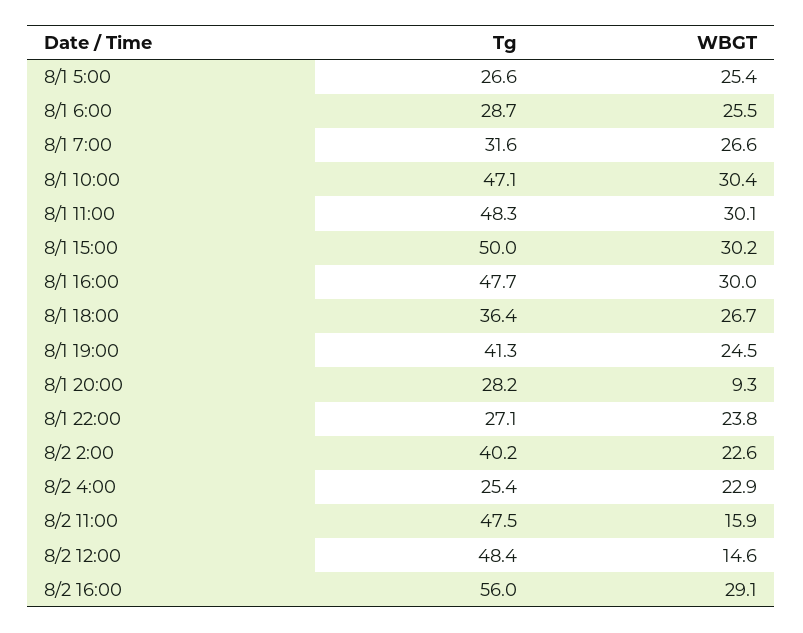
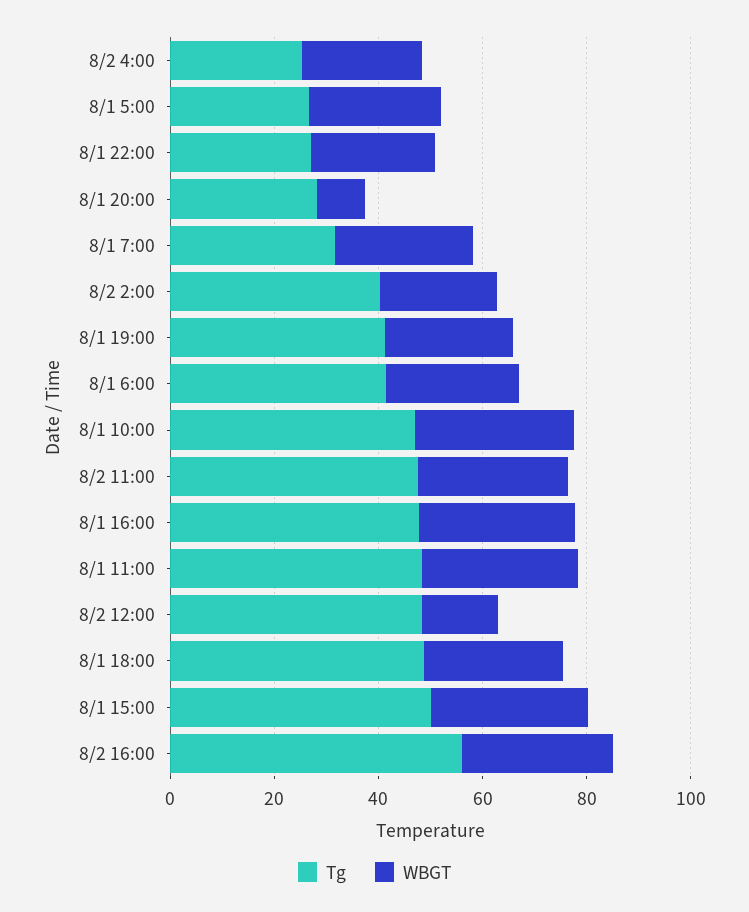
Tg, 8/1 6:00: 28.7 -> 40
Tg, 8/1 18:00: 36.4 -> 50
WBGT, 8/2 11:00: 15.9 -> 30

